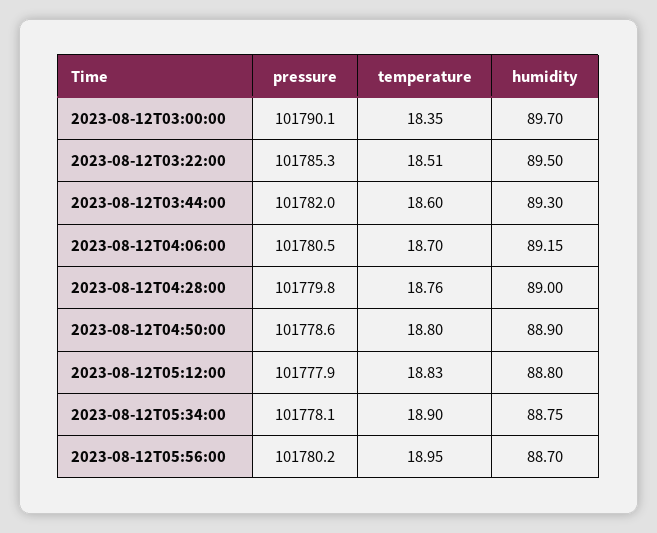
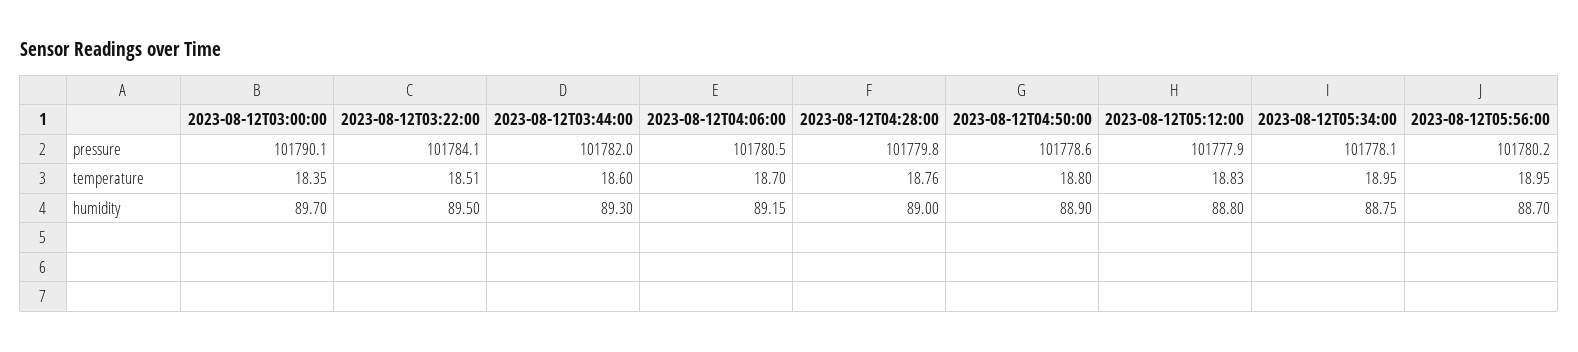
pressure, 2023-08-12T03:22:00: 101785.3 -> 101784.1
temperature, 2023-08-12T05:34:00: 18.9 -> 18.95

